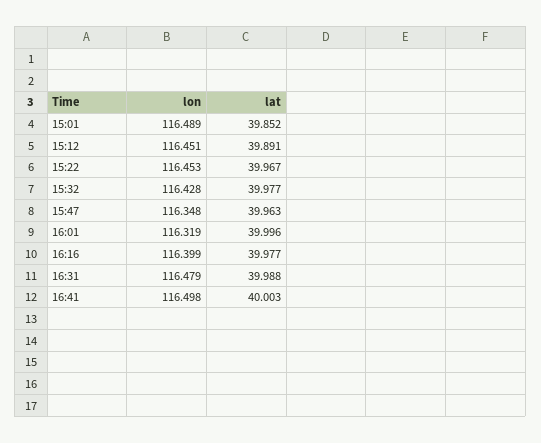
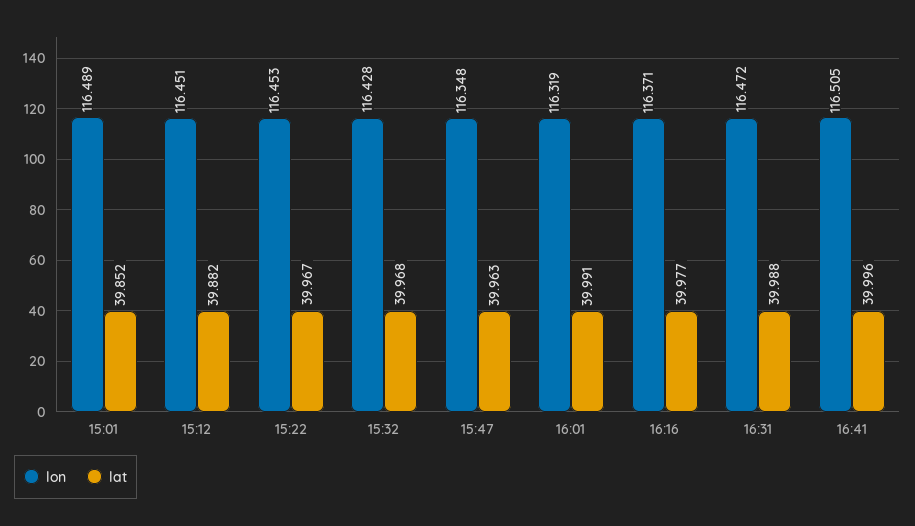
lat, 15:12: 39.891 -> 39.882
lat, 15:32: 39.977 -> 39.968
lat, 16:01: 39.996 -> 39.991
lon, 16:16: 116.399 -> 116.371
lon, 16:31: 116.479 -> 116.472
lon, 16:41: 116.498 -> 116.505
lat, 16:41: 40.003 -> 39.996

